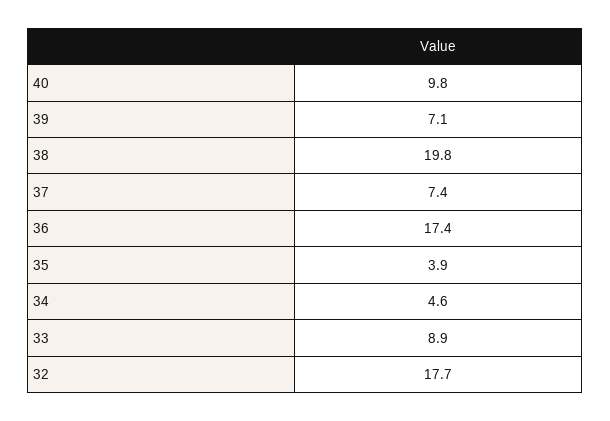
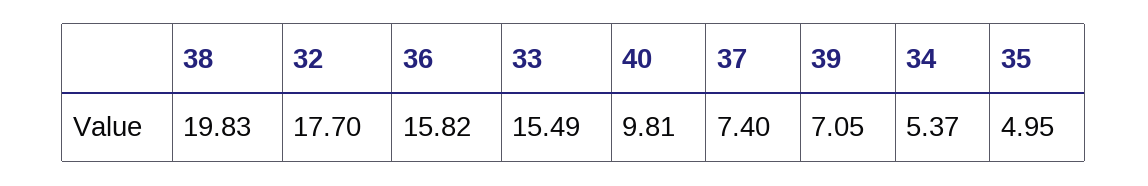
36: 17.4 -> 15.82
35: 3.9 -> 4.95
34: 4.6 -> 5.37
33: 8.9 -> 15.49

